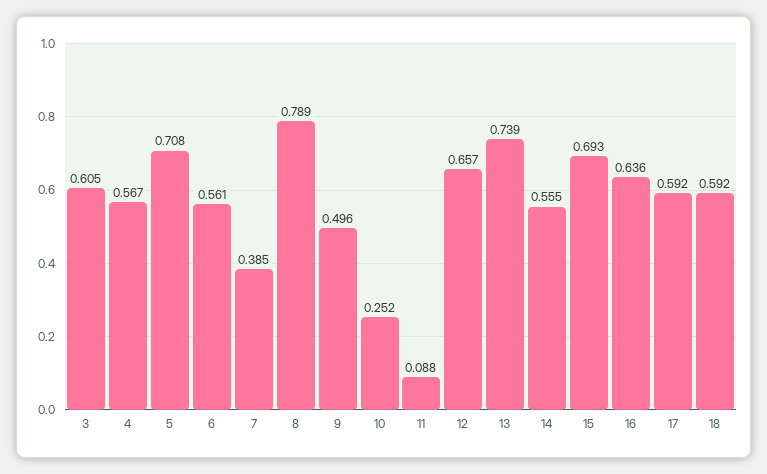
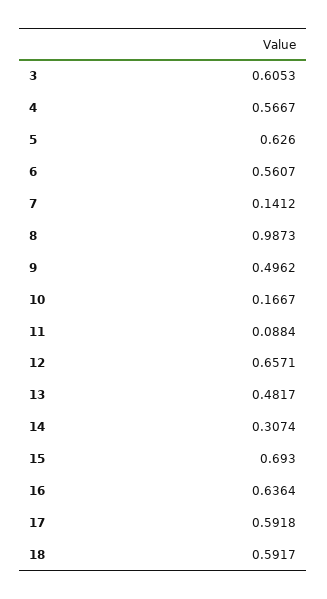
5: 0.708 -> 0.626
7: 0.385 -> 0.1412
8: 0.789 -> 0.9873
10: 0.252 -> 0.1667
13: 0.739 -> 0.4817
14: 0.555 -> 0.3074

